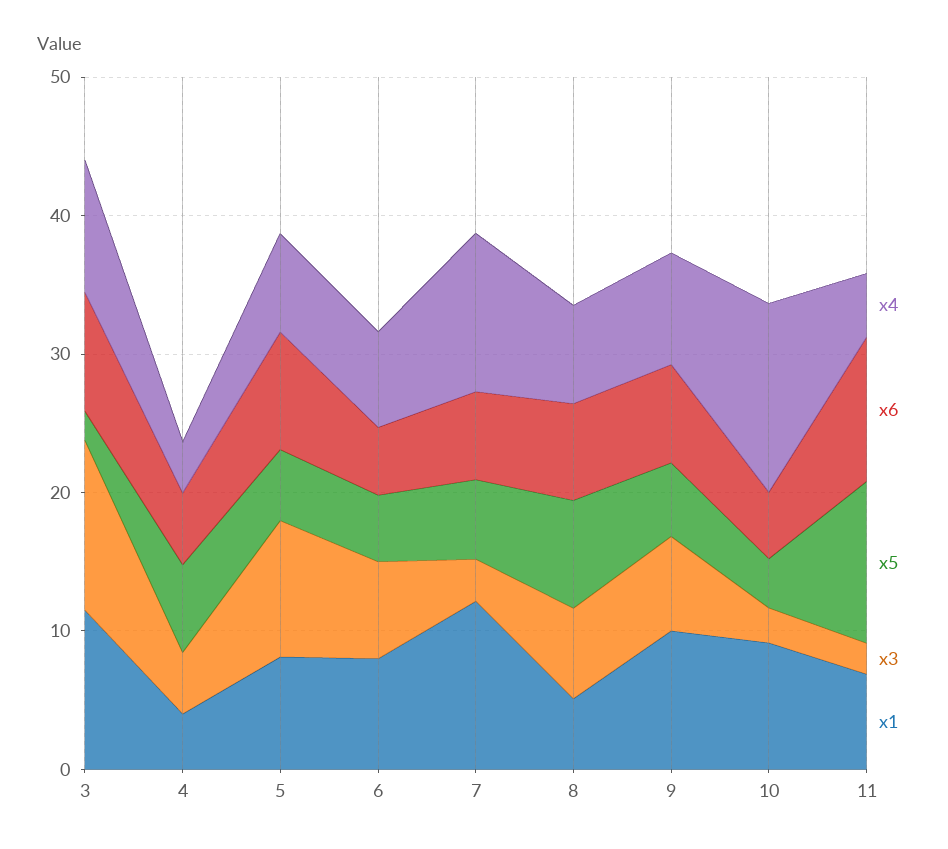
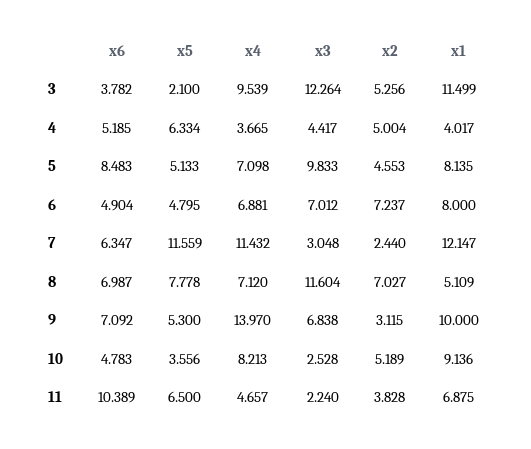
x6, 3: 8 -> 3.782
x5, 7: 6 -> 11.559
x3, 8: 6 -> 11.604
x4, 9: 8 -> 13.97
x4, 10: 14 -> 8.213
x5, 11: 12 -> 6.5
x2, 3: none -> 5.256
x2, 4: none -> 5.004
x2, 5: none -> 4.553
x2, 6: none -> 7.237
x2, 7: none -> 2.44
x2, 8: none -> 7.027
x2, 9: none -> 3.115
x2, 10: none -> 5.189
x2, 11: none -> 3.828

